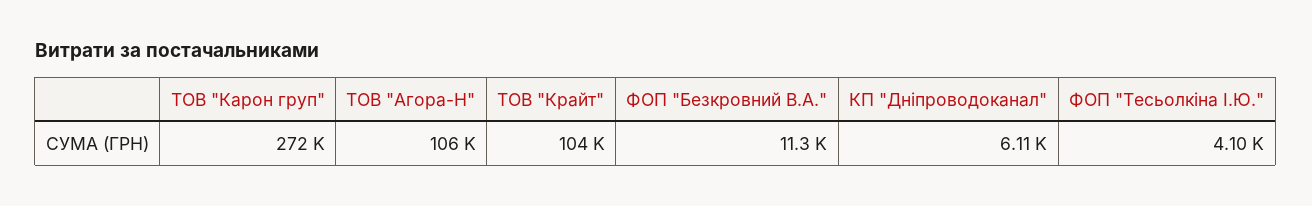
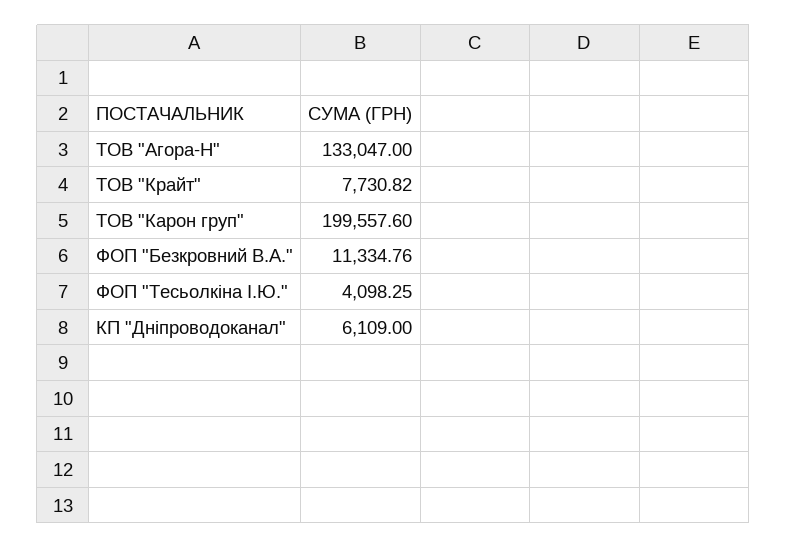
ТОВ "Карон груп": 272000 -> 199557.6
ТОВ "Агора-Н": 106000 -> 133047
ТОВ "Крайт": 104000 -> 7730.82

